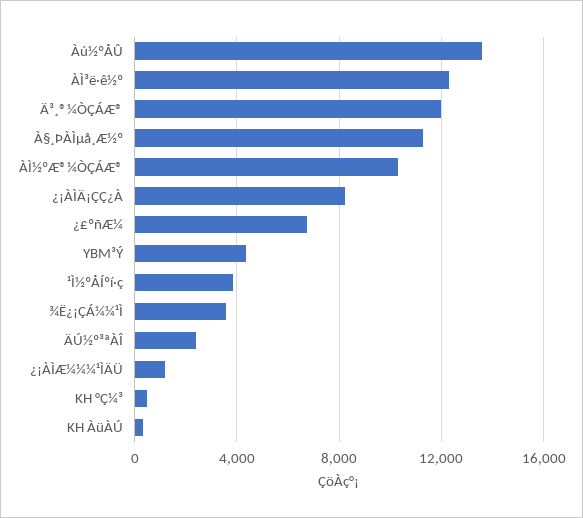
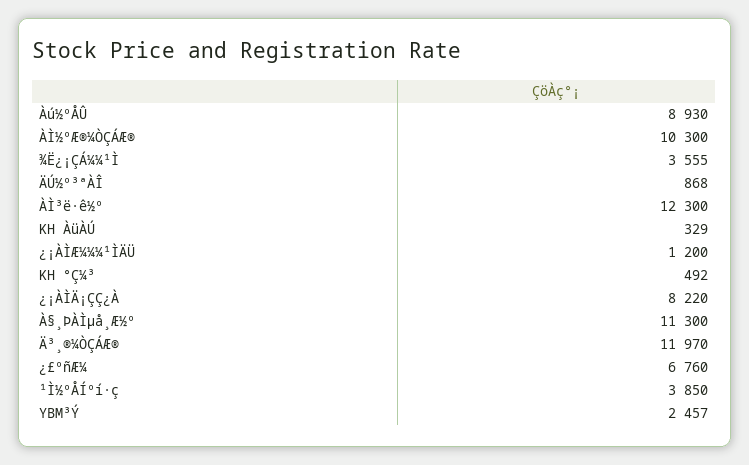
Àú½ºÅÛ: 13500 -> 8930
YBM³Ý: 4500 -> 2457
ÄÚ½º³ªÀÎ: 2500 -> 868

